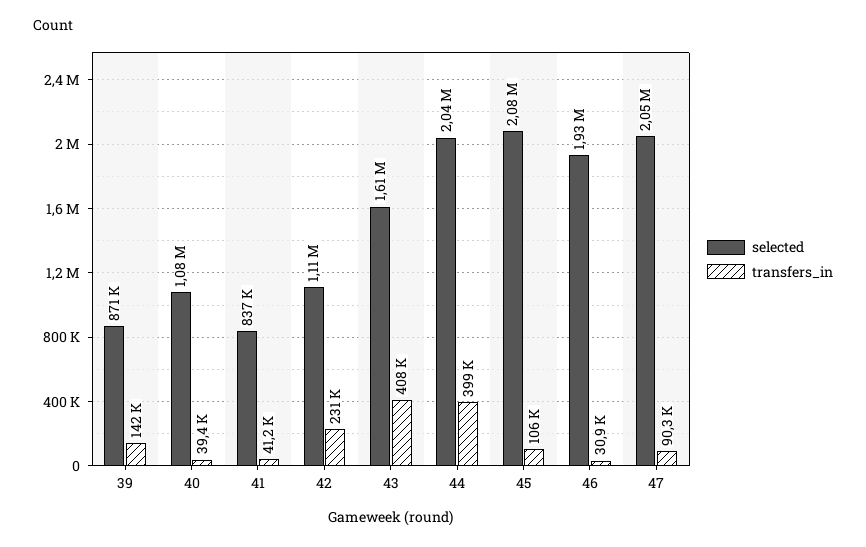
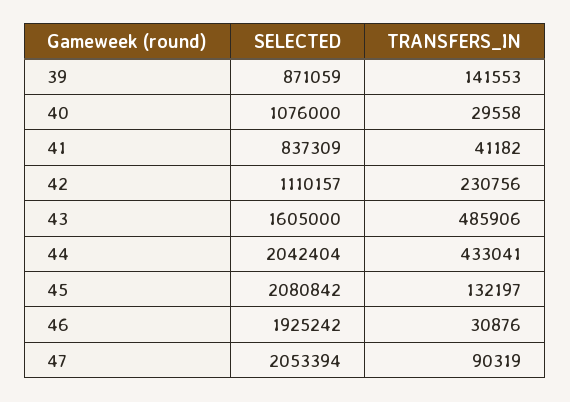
transfers_in, 40: 39400 -> 29558
transfers_in, 43: 408000 -> 485906
transfers_in, 44: 399000 -> 433041
transfers_in, 45: 106000 -> 132197

